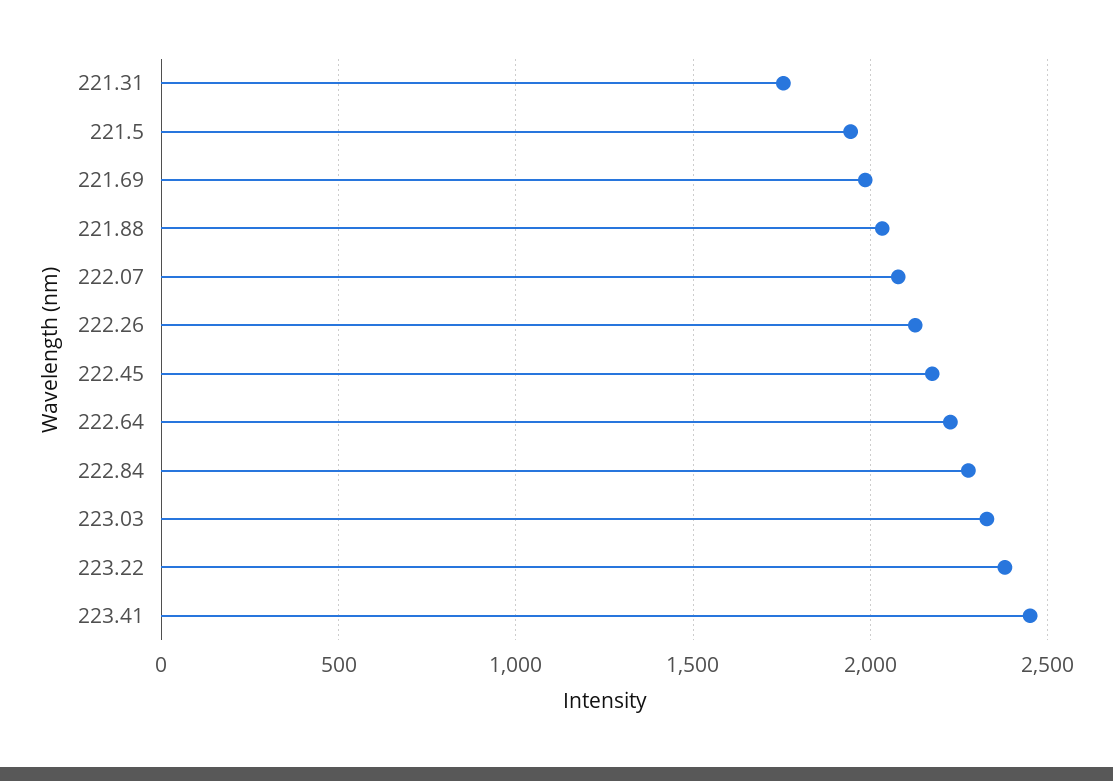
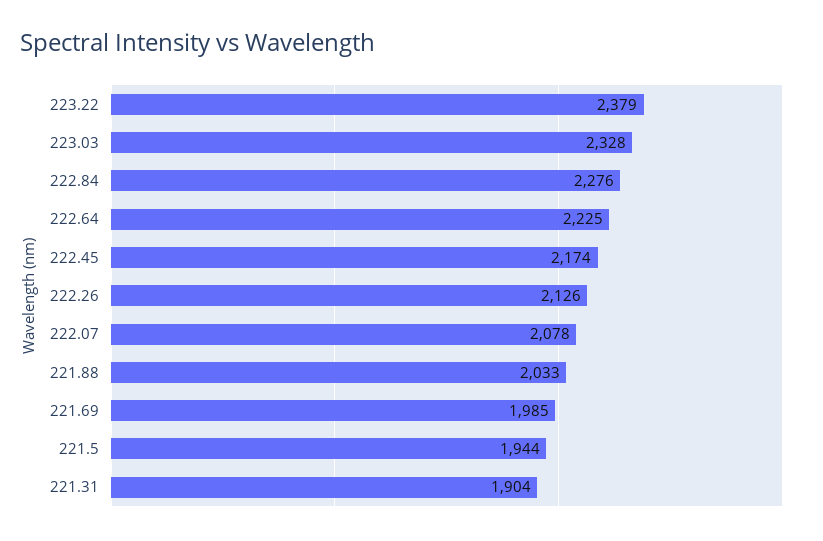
221.31: 1750 -> 1904
223.41: 2450 -> none

